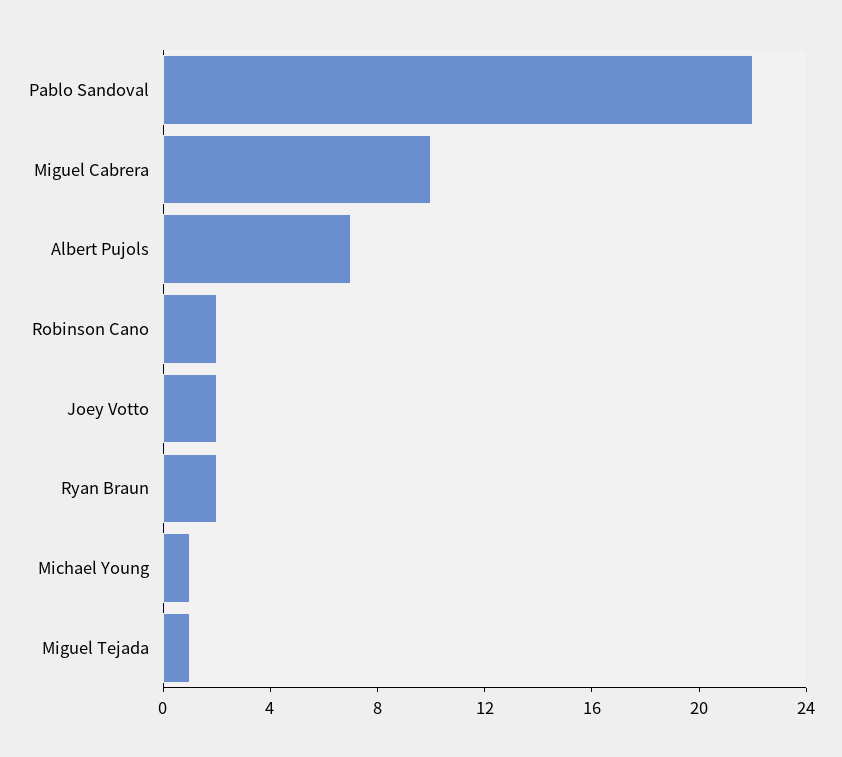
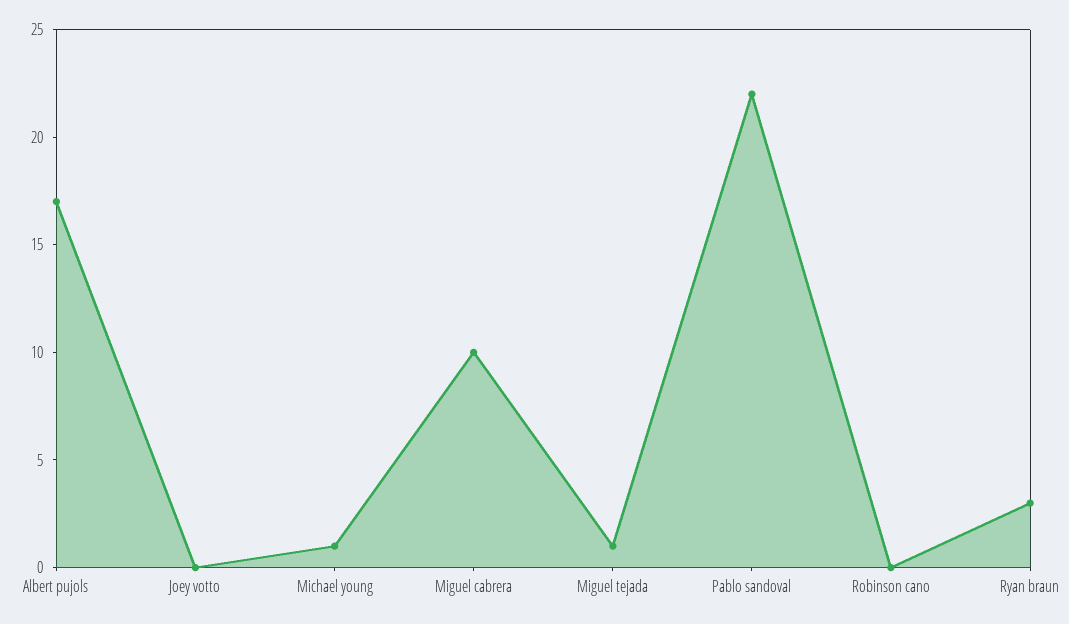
Albert Pujols: 7 -> 17
Robinson Cano: 2 -> 0
Joey Votto: 2 -> 0
Ryan Braun: 2 -> 3

